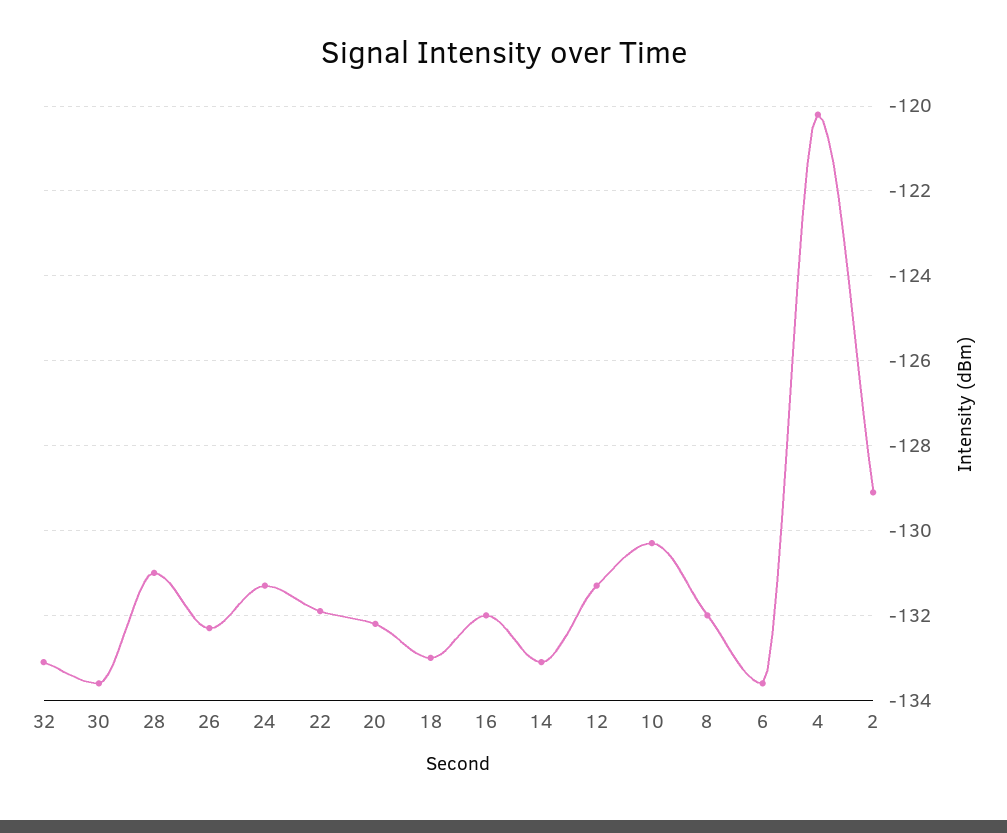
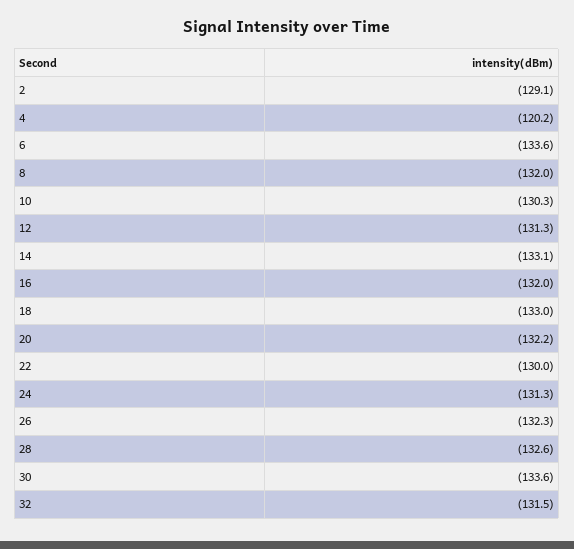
32: -133 -> -131.5
28: -131 -> -132.6
22: -132 -> -130

